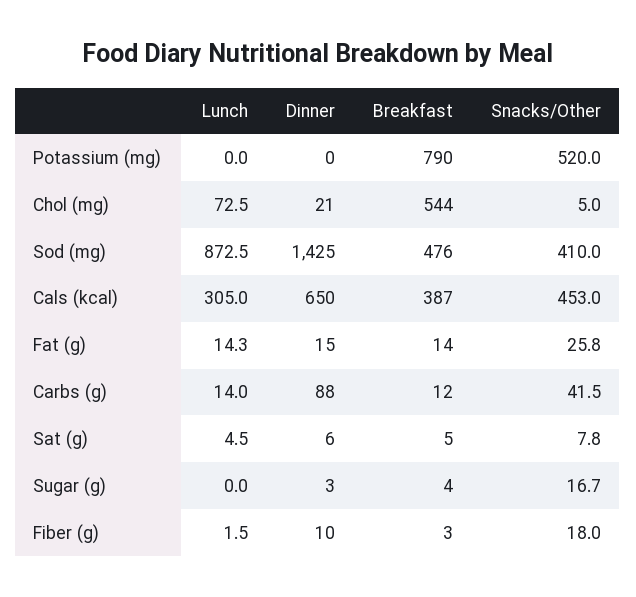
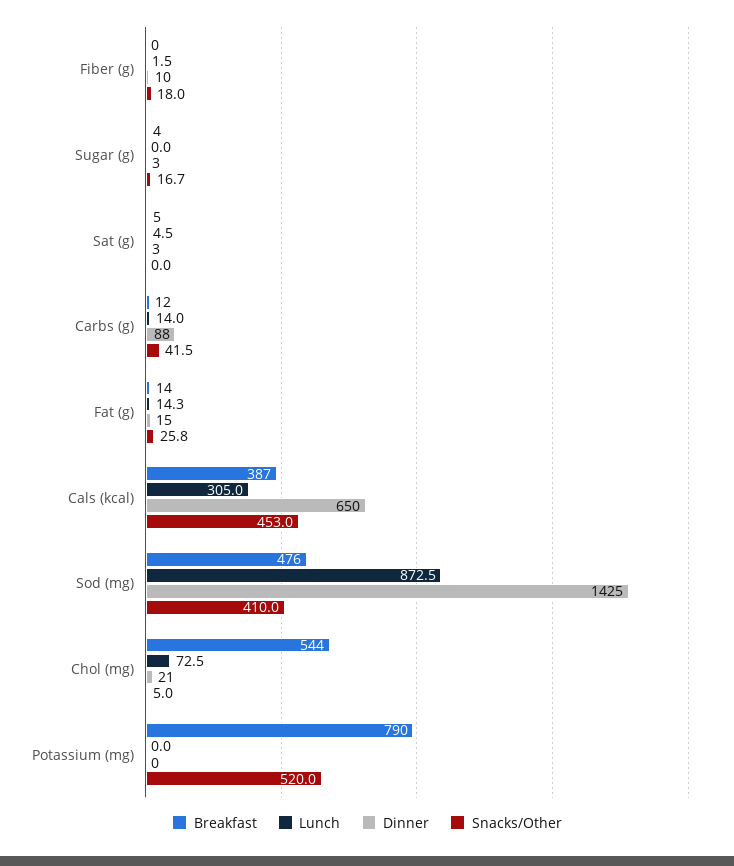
Dinner, Sat (g): 6 -> 3
Snacks/Other, Sat (g): 7.8 -> 0
Breakfast, Fiber (g): 3 -> 0

